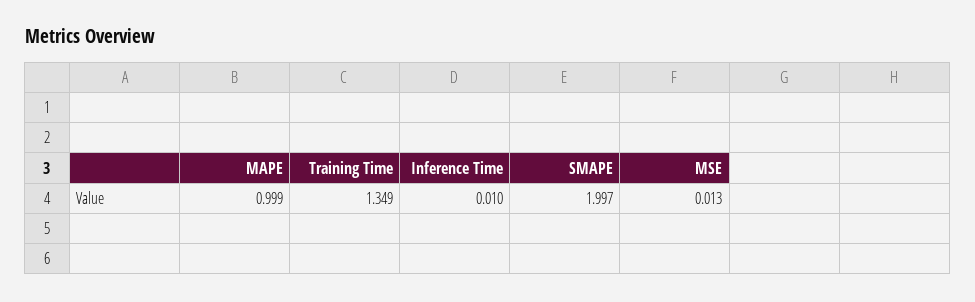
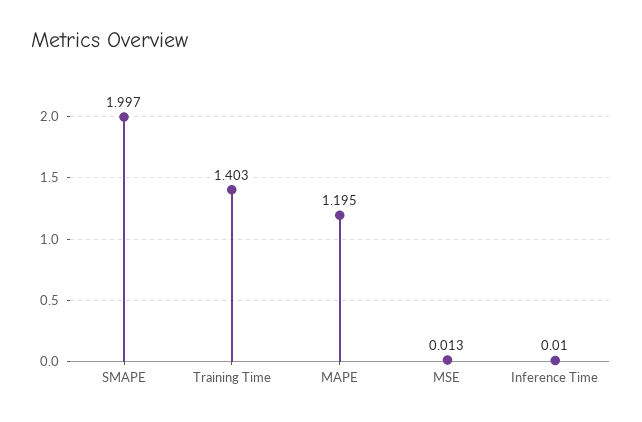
MAPE: 0.999 -> 1.195
Training Time: 1.349 -> 1.403

